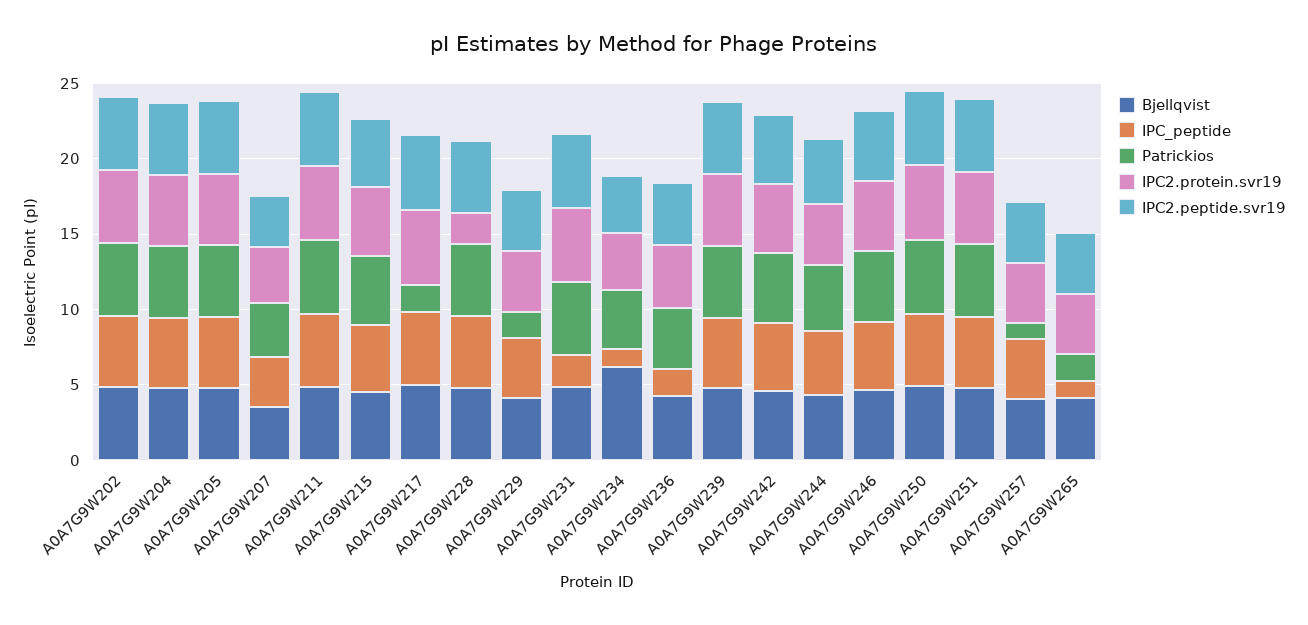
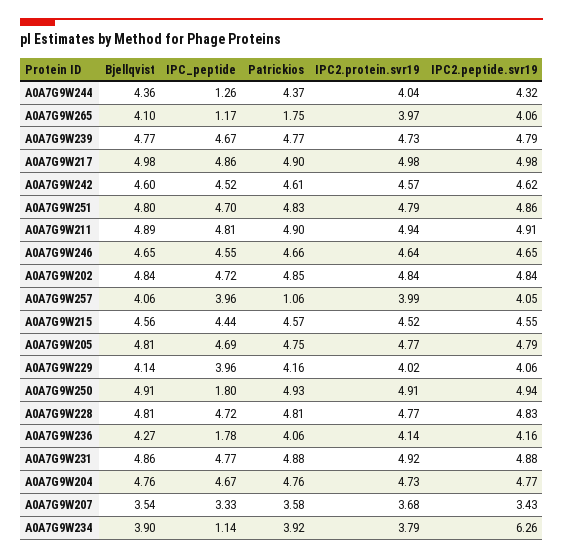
Patrickios, A0A7G9W217: 2 -> 4.9
IPC2.protein.svr19, A0A7G9W228: 2 -> 4.77
Patrickios, A0A7G9W229: 2 -> 4.16
IPC_peptide, A0A7G9W231: 2 -> 4.77
Bjellqvist, A0A7G9W234: 6 -> 3.9
IPC2.peptide.svr19, A0A7G9W234: 4 -> 6.26
IPC_peptide, A0A7G9W244: 4 -> 1.26
IPC_peptide, A0A7G9W250: 5 -> 1.8

